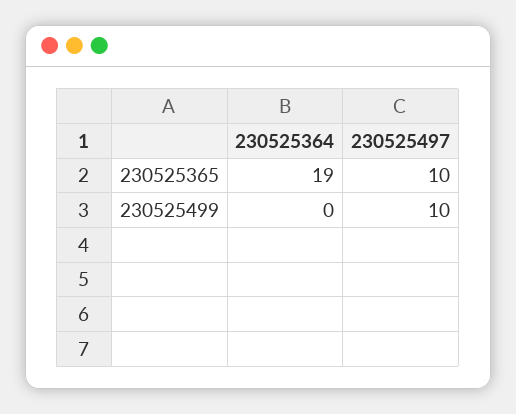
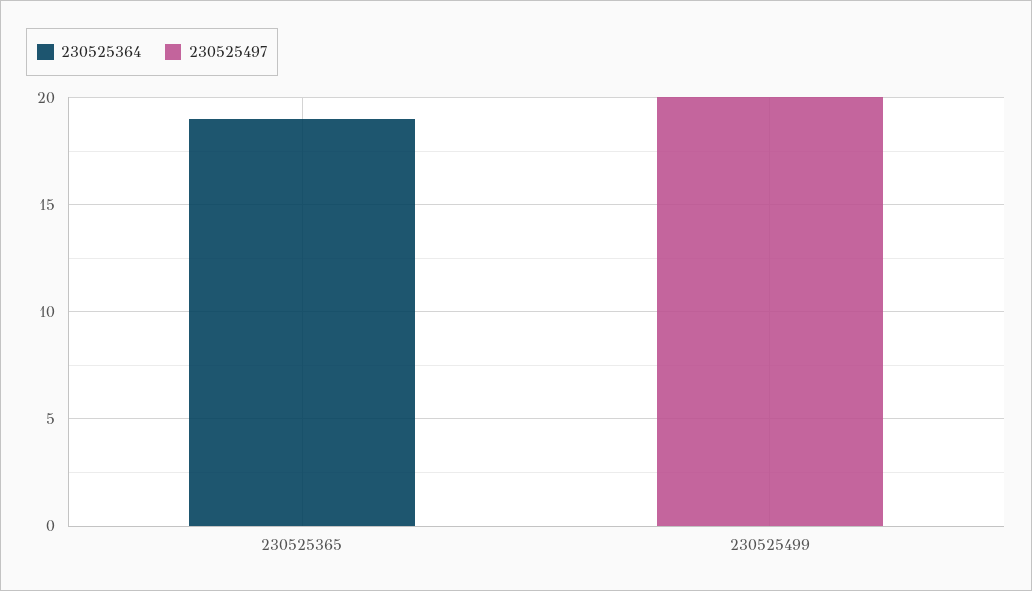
230525497, 230525365: 10 -> 0
230525497, 230525499: 10 -> 20

